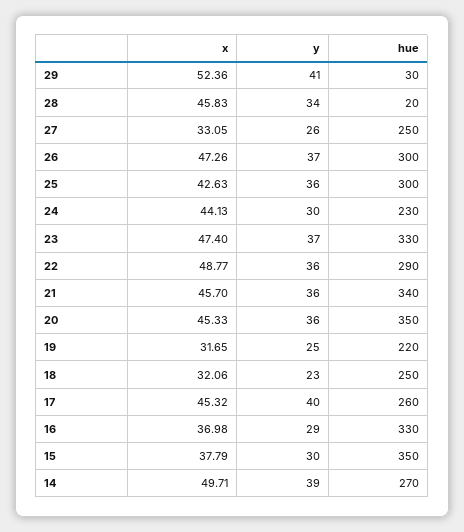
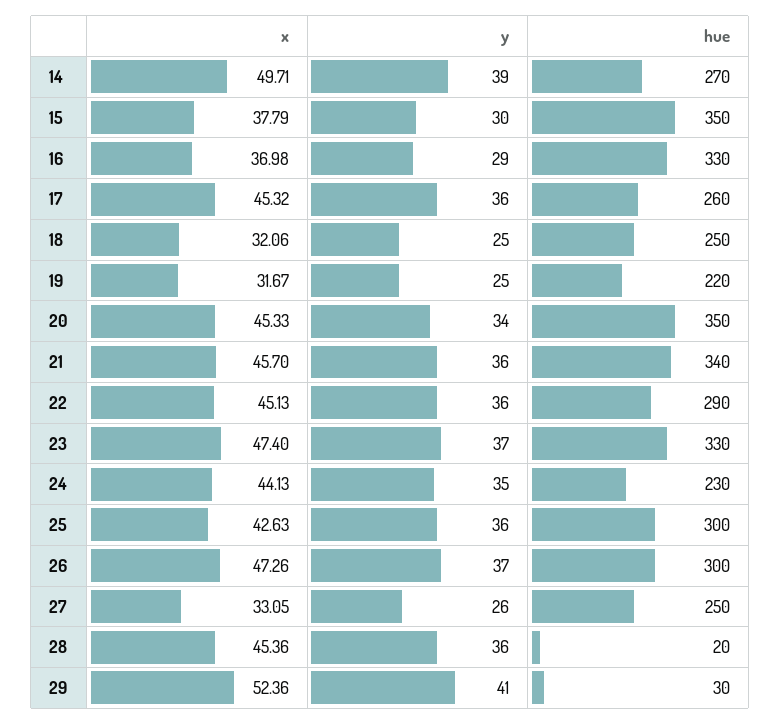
x, 28: 45.83 -> 45.36
y, 28: 34 -> 36
y, 24: 30 -> 35
x, 22: 48.77 -> 45.13
y, 20: 36 -> 34
x, 19: 31.65 -> 31.67
y, 18: 23 -> 25
y, 17: 40 -> 36

